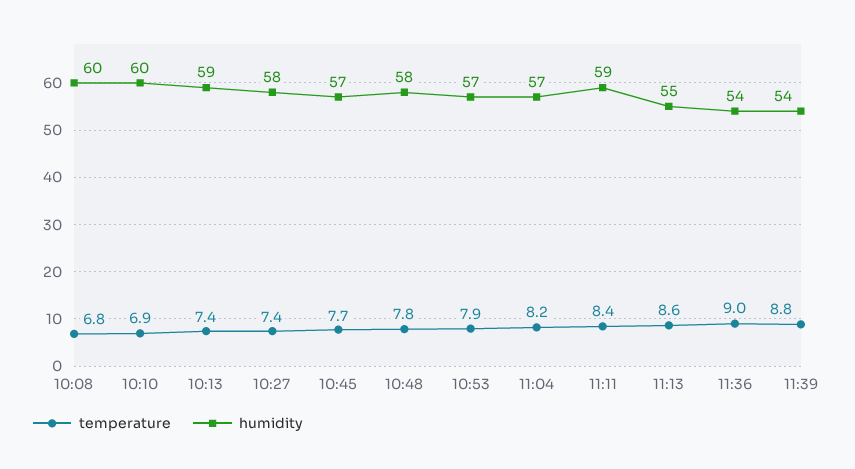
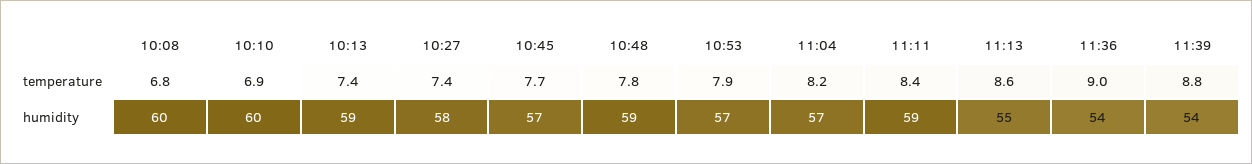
humidity, 10:48: 58 -> 59

